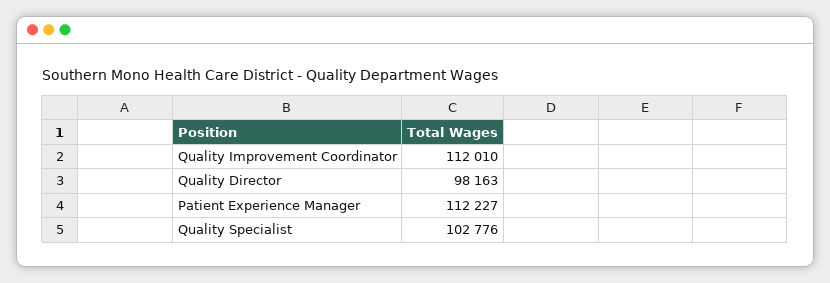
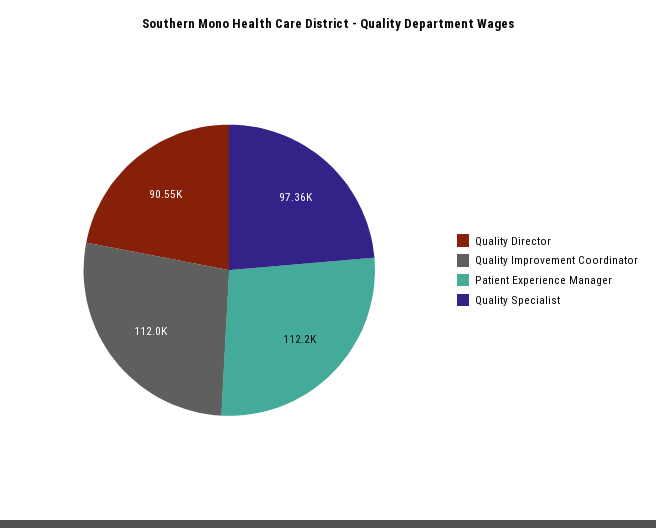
Quality Director: 98163 -> 90550
Quality Specialist: 102776 -> 97360

